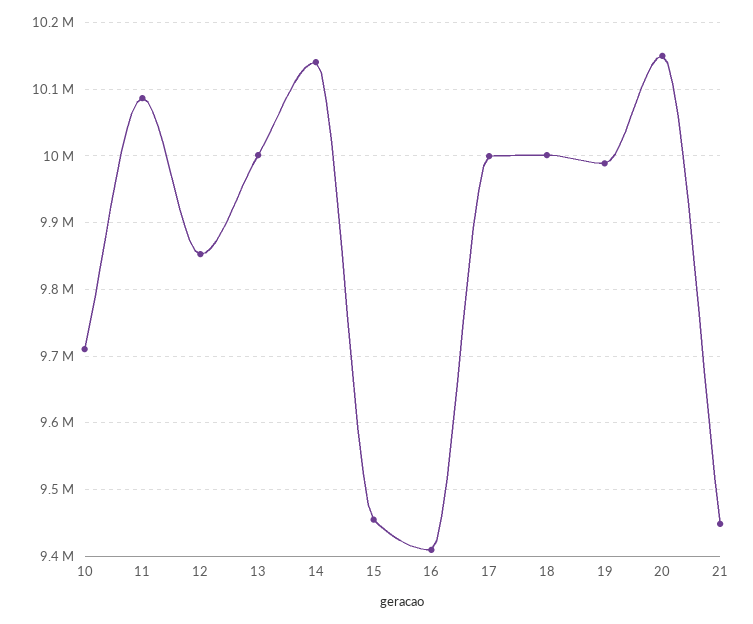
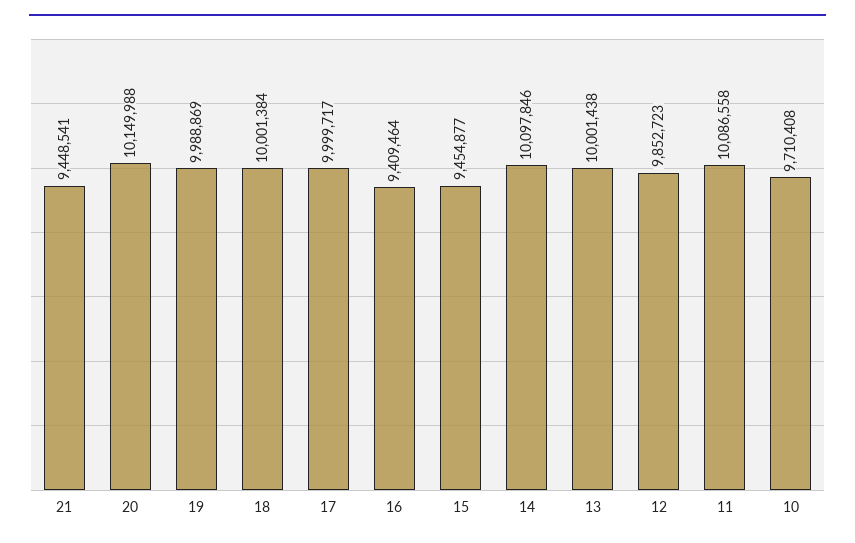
14: 10140000 -> 10097846

